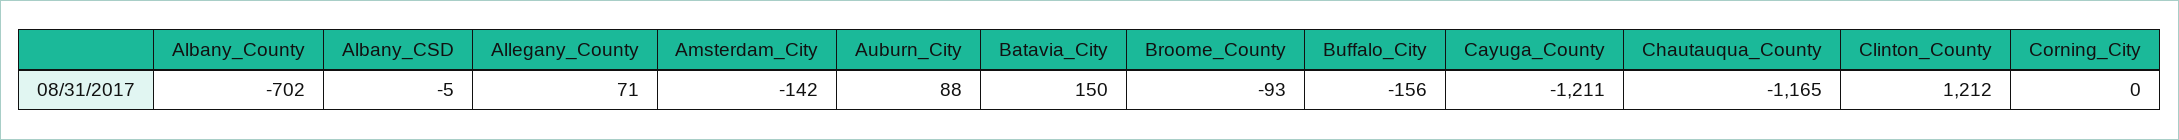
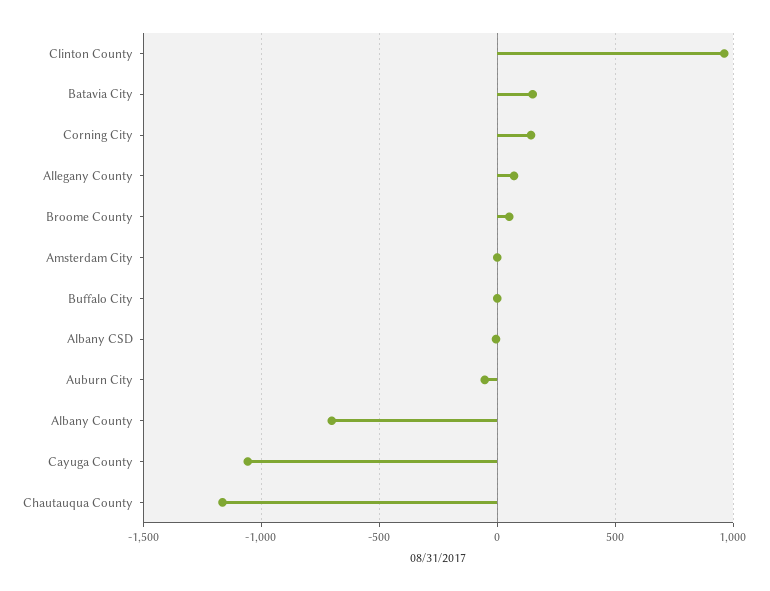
Amsterdam_City: -142 -> 0
Auburn_City: 88 -> -50
Broome_County: -93 -> 50
Buffalo_City: -156 -> 0
Cayuga_County: -1211 -> -1050
Clinton_County: 1212 -> 950
Corning_City: 0 -> 150

